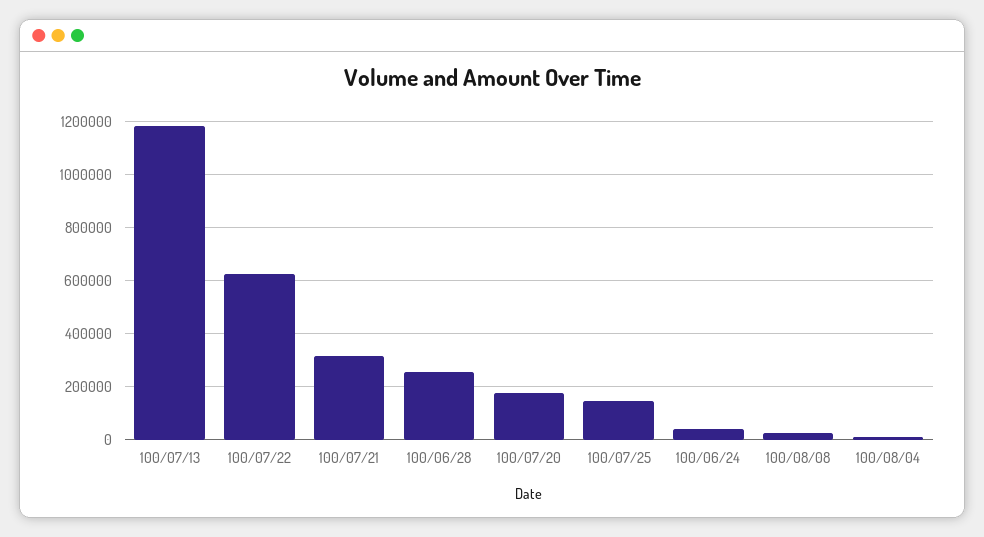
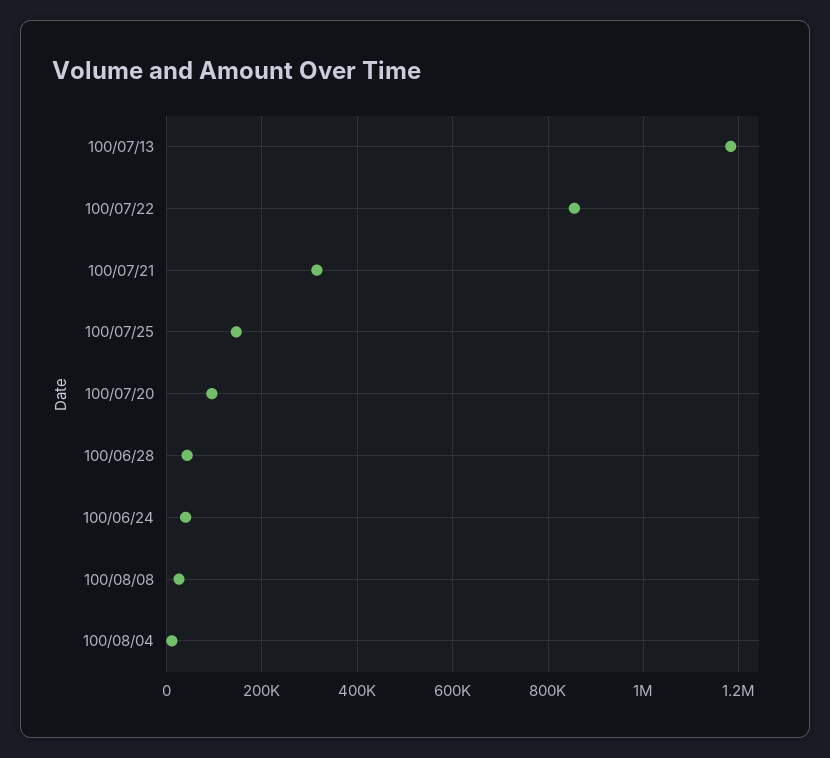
100/07/22: 625000 -> 860000
100/06/28: 250000 -> 40000
100/07/20: 175000 -> 100000

